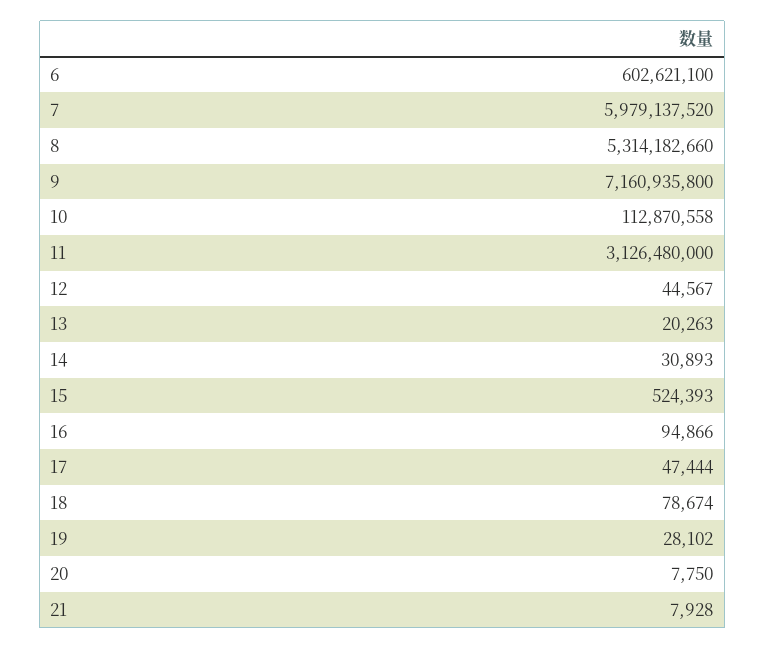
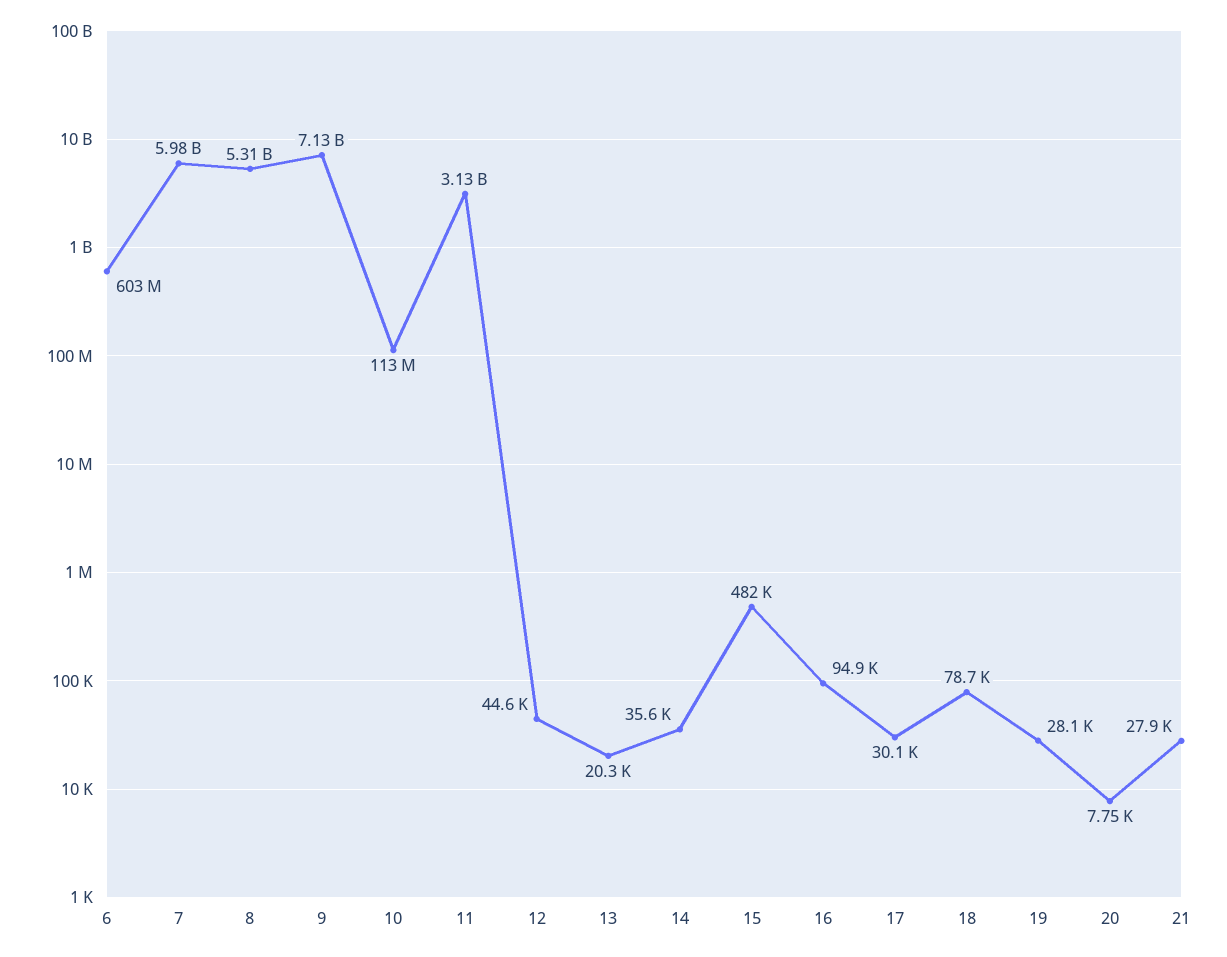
9: 7160935800 -> 7130000000
14: 30893 -> 35600
15: 524393 -> 482000
17: 47444 -> 30100
21: 7928 -> 27900

